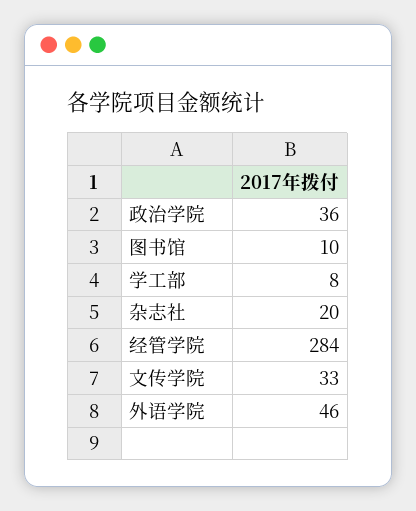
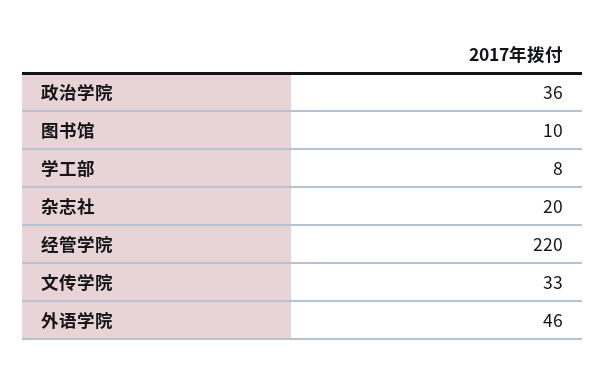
经管学院: 284 -> 220

